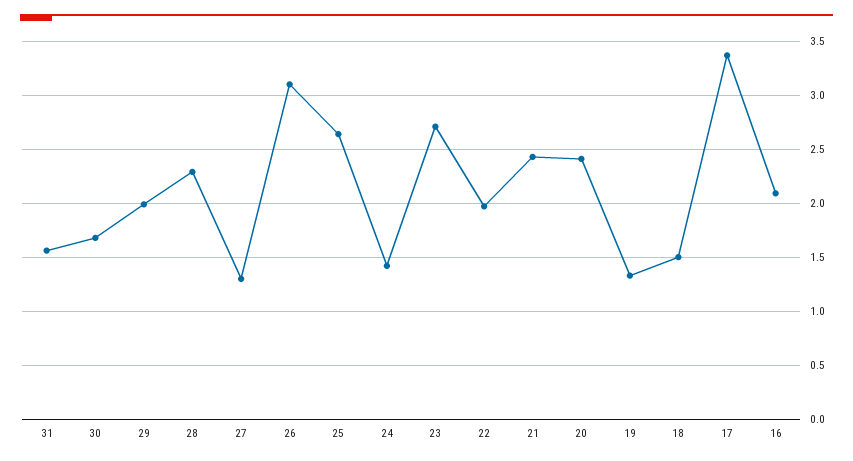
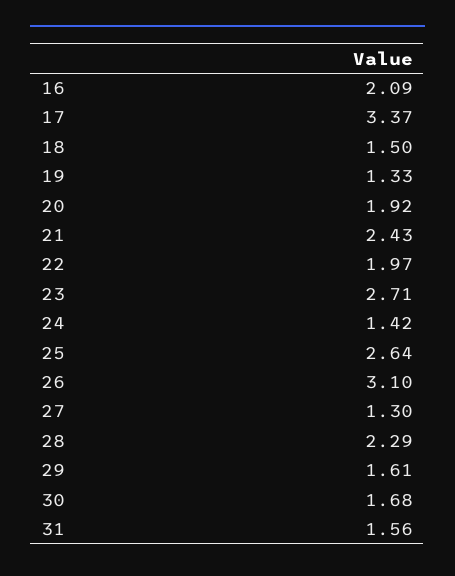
29: 2 -> 1.61
20: 2.4 -> 1.92

